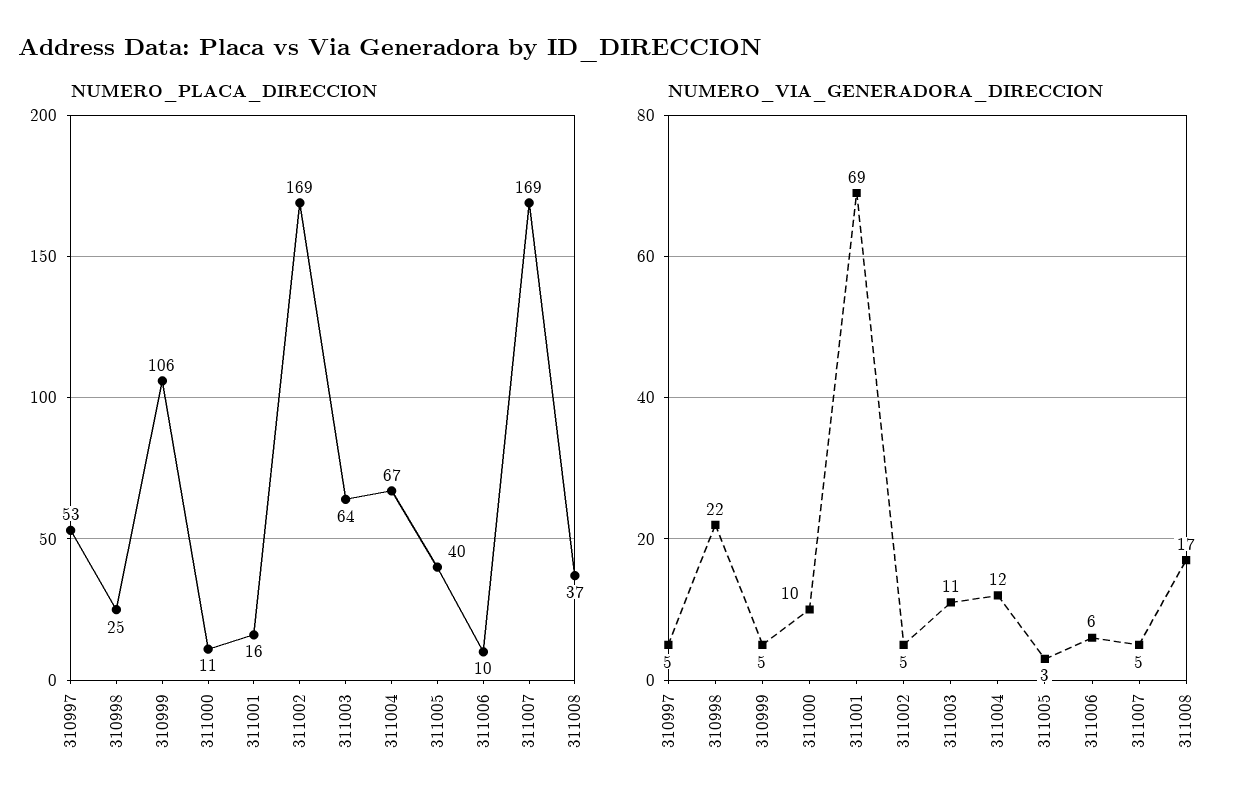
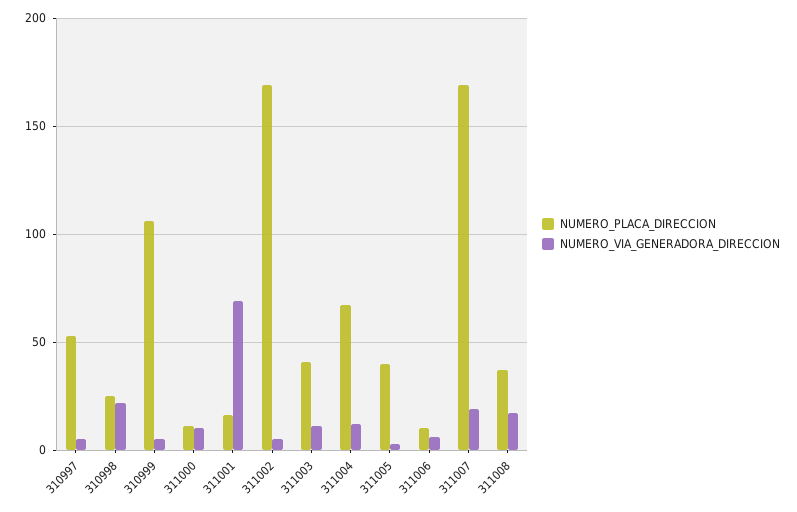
NUMERO_PLACA_DIRECCION, 311003: 64 -> 40
NUMERO_VIA_GENERADORA_DIRECCION, 311007: 5 -> 20

